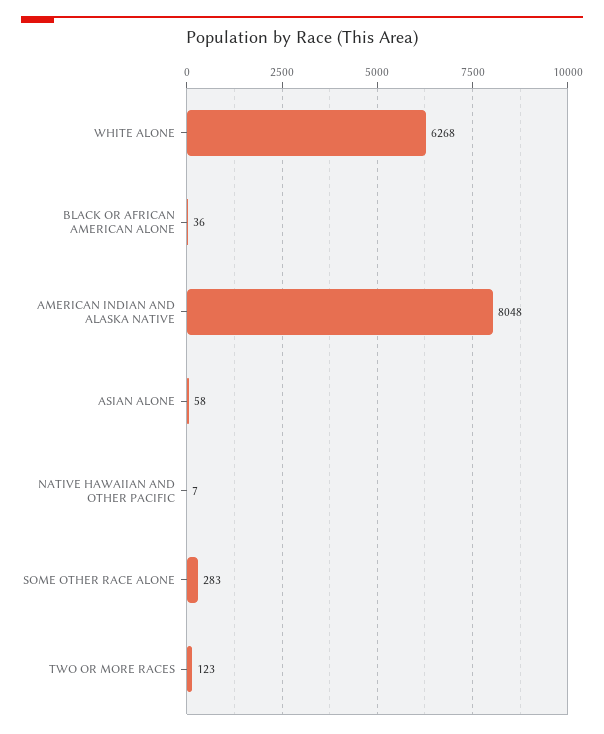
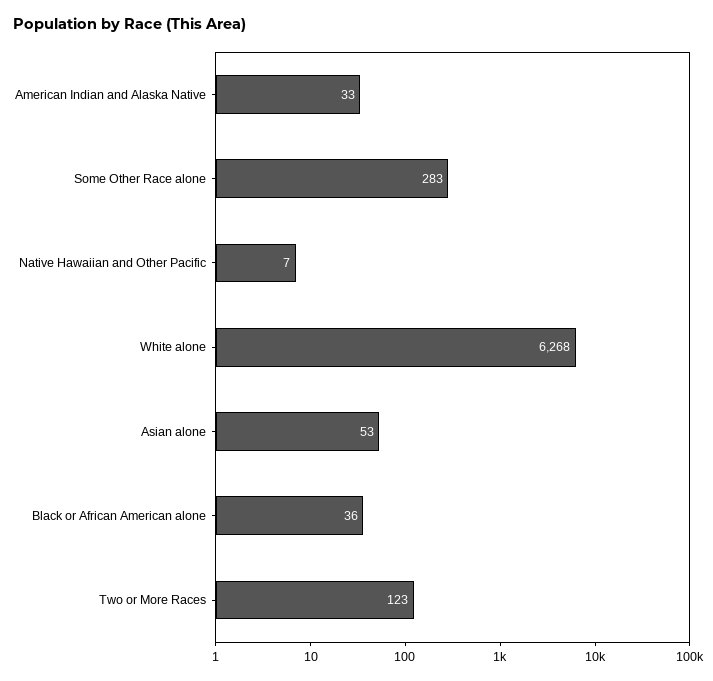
AMERICAN INDIAN AND ALASKA NATIVE: 8048 -> 33
ASIAN ALONE: 58 -> 53

